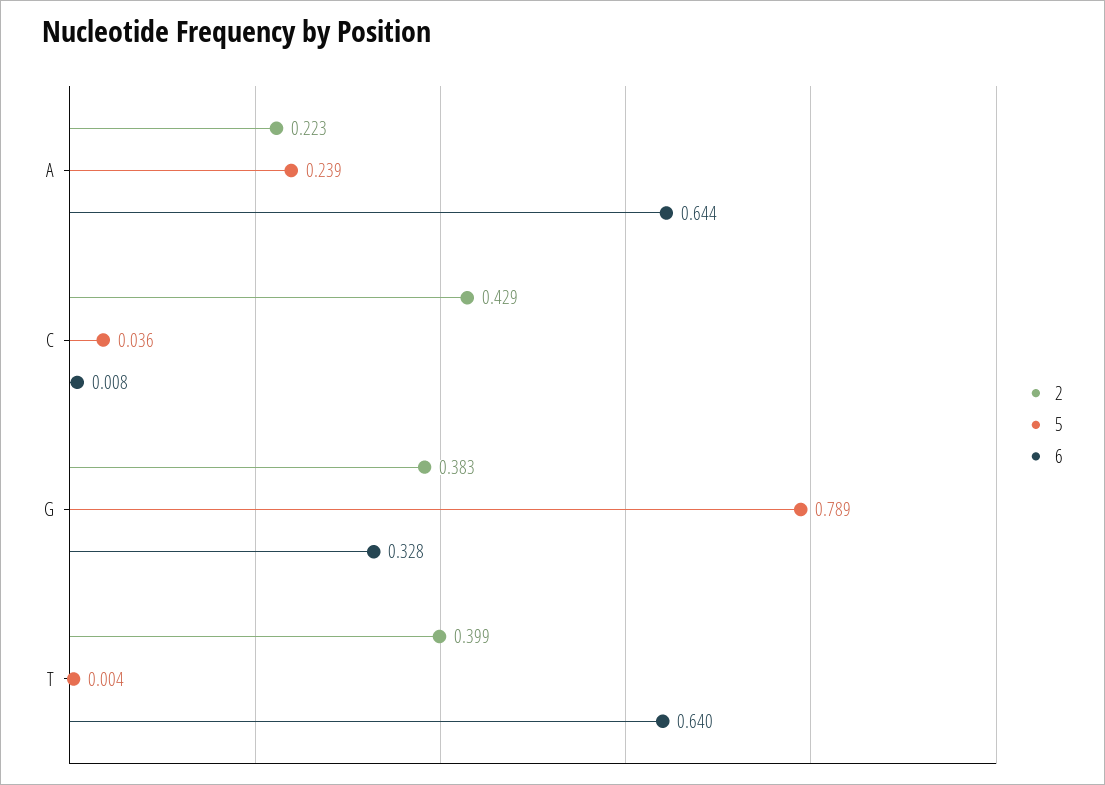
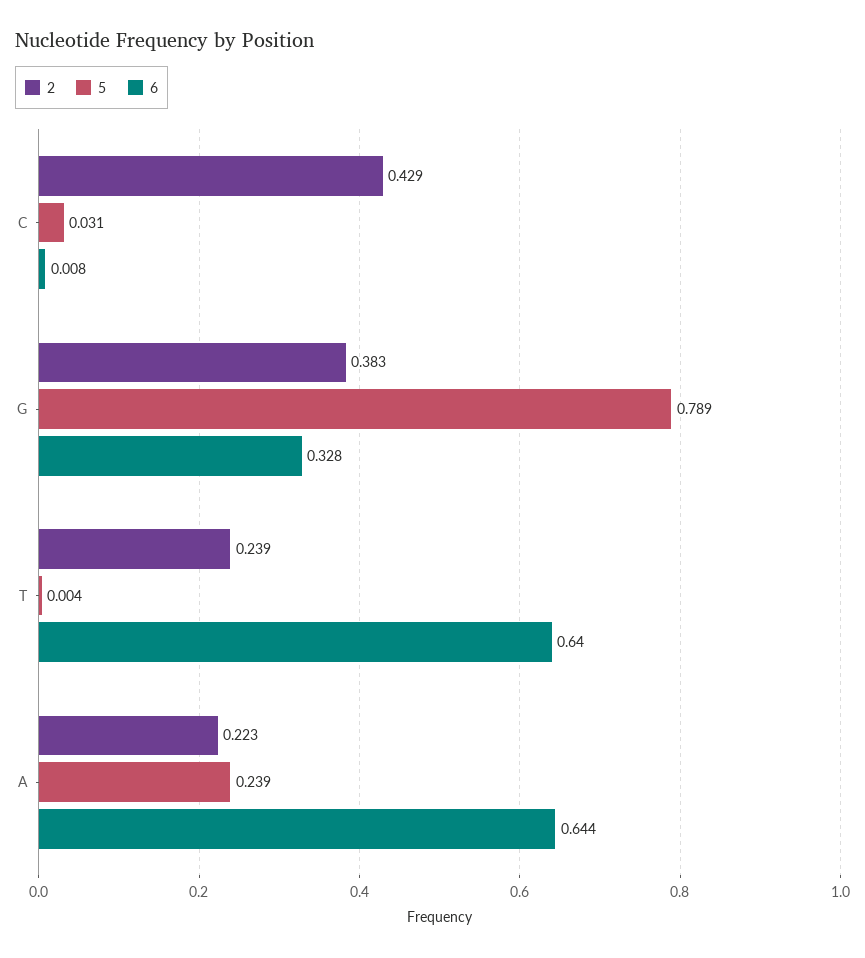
5, C: 0.036 -> 0.031
2, T: 0.399 -> 0.239

